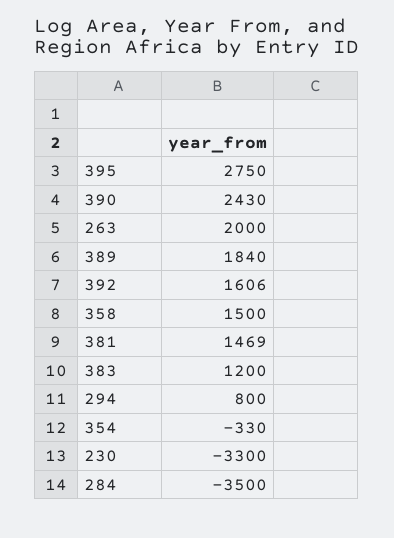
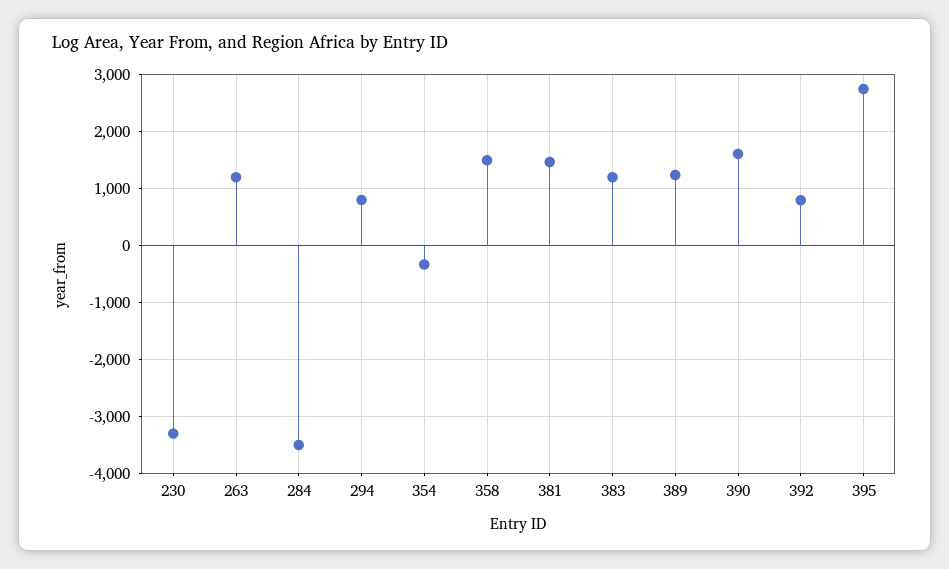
390: 2430 -> 1600
263: 2000 -> 1200
389: 1840 -> 1200
392: 1606 -> 800

